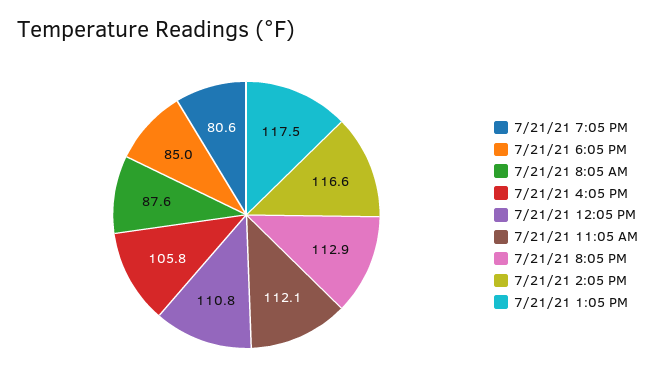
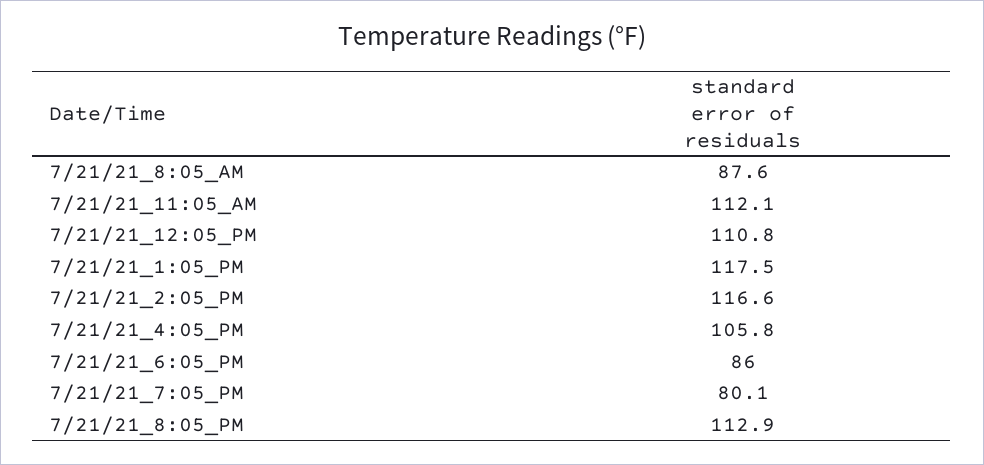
7/21/21 7:05 PM: 80.6 -> 80.1
7/21/21 6:05 PM: 85 -> 86

